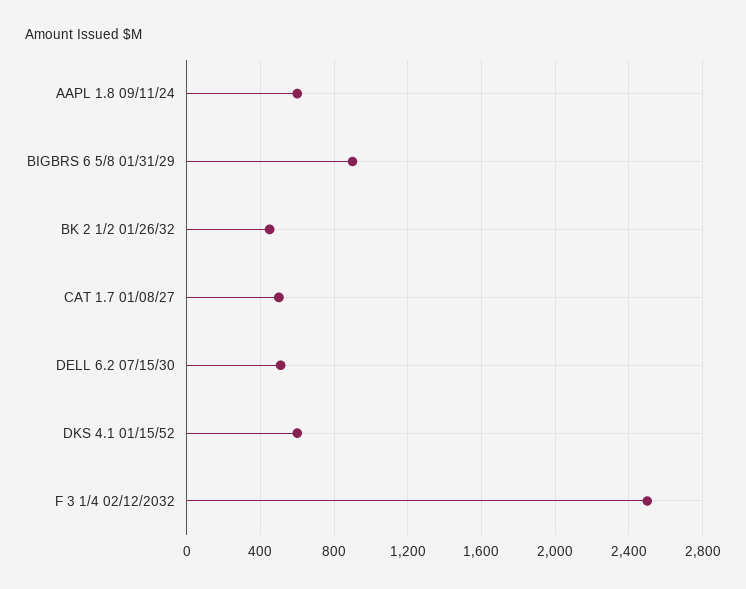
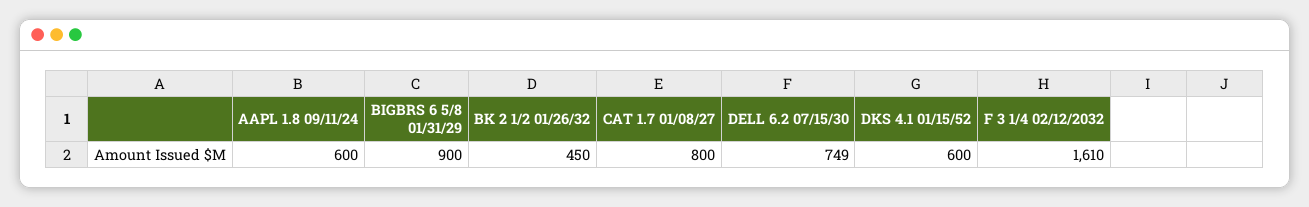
CAT 1.7 01/08/27: 500 -> 800
DELL 6.2 07/15/30: 500 -> 749
F 3 1/4 02/12/2032: 2500 -> 1610

